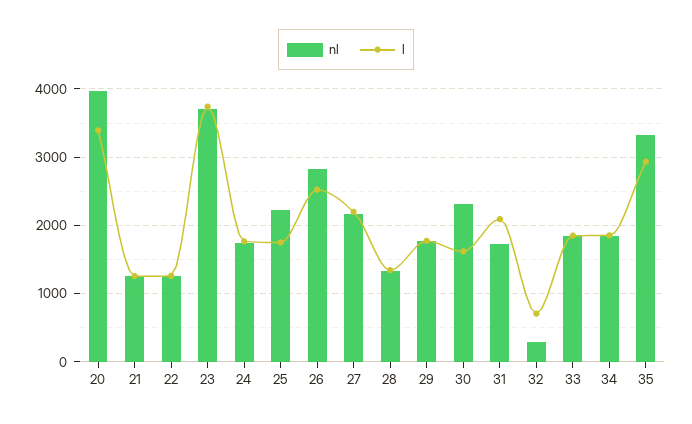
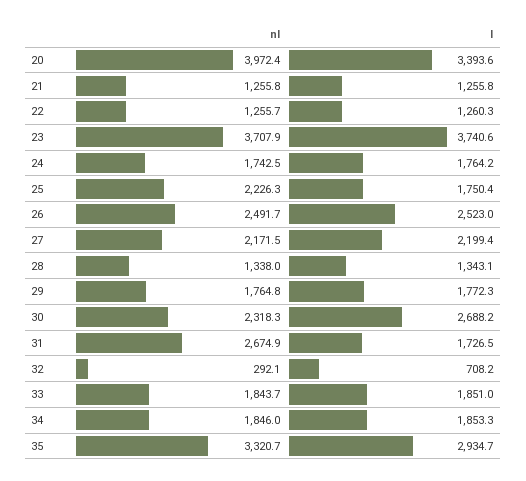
nl, 26: 2800 -> 2491.7
l, 30: 1600 -> 2688.2
nl, 31: 1700 -> 2674.9
l, 31: 2100 -> 1726.5

